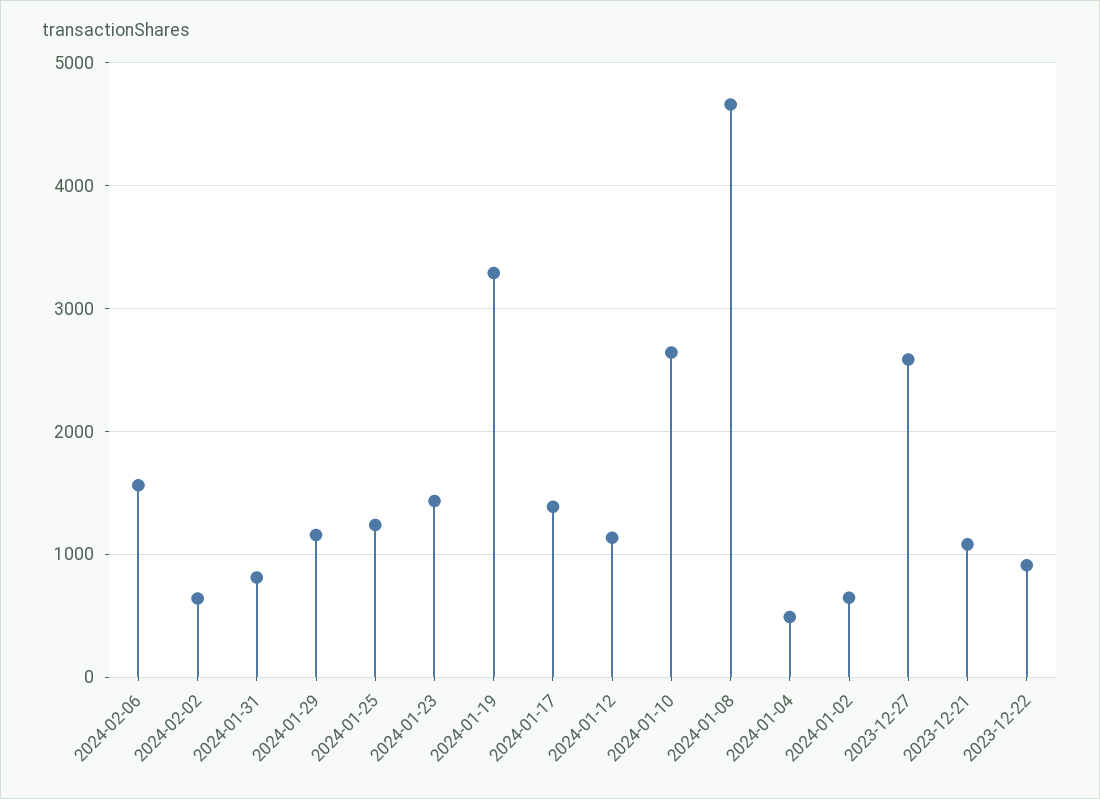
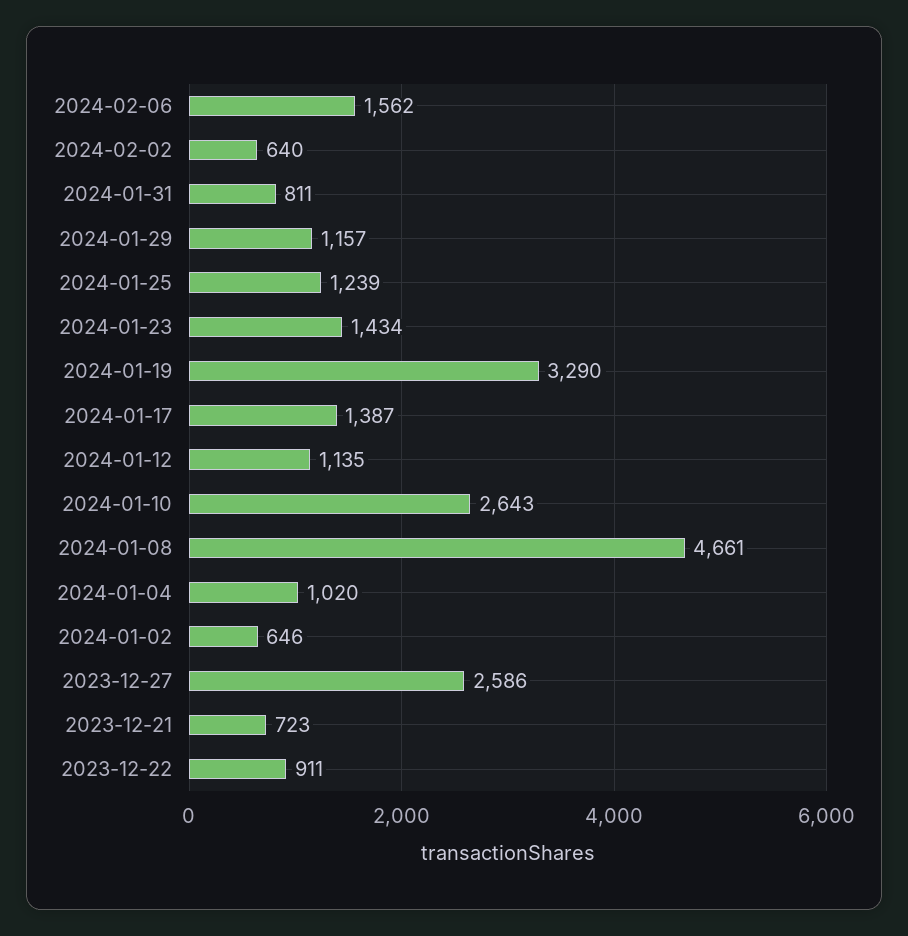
2024-01-04: 500 -> 1020
2023-12-21: 1100 -> 723

